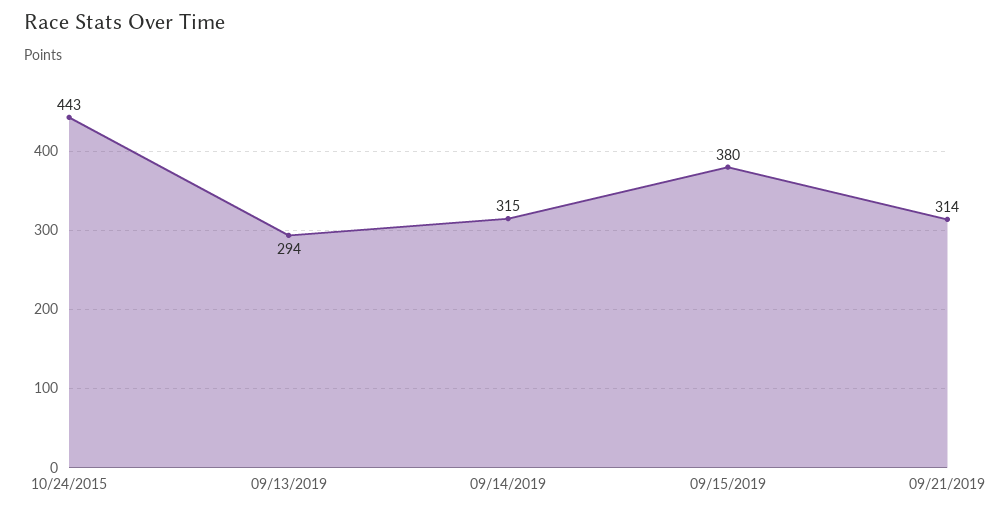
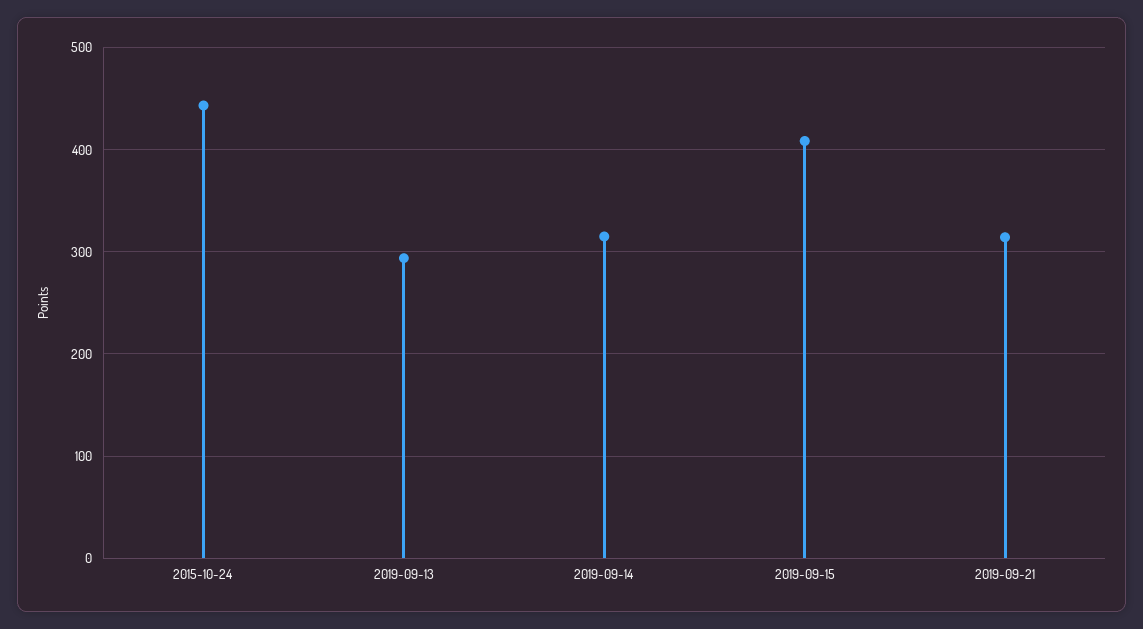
09/15/2019: 380 -> 410

